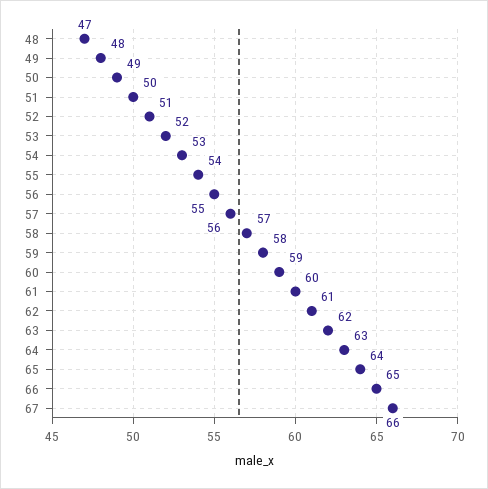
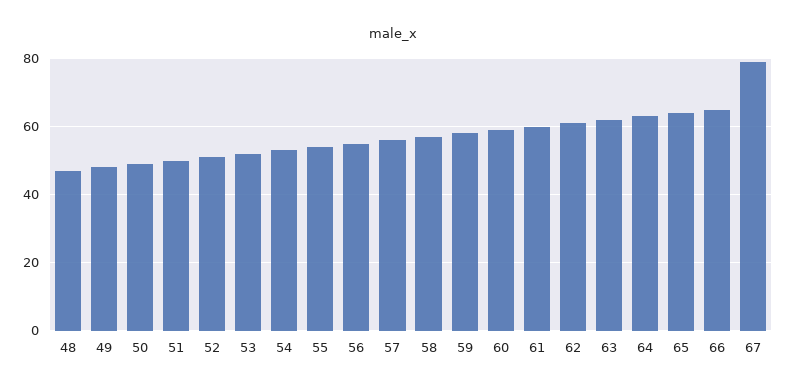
67: 66 -> 80

